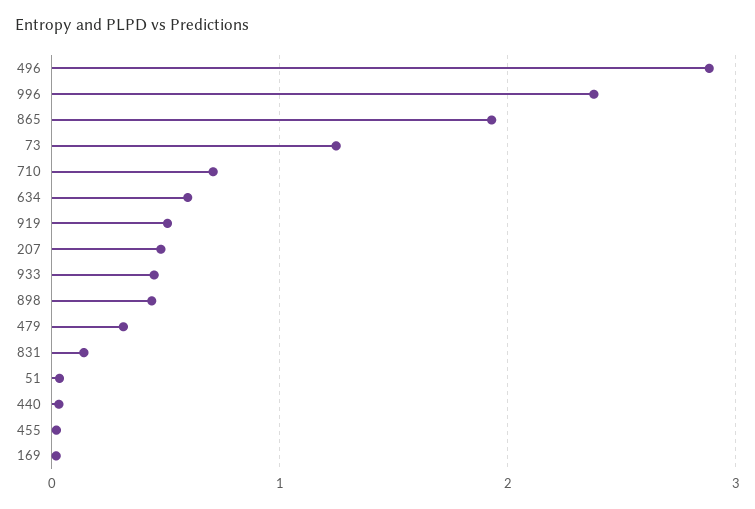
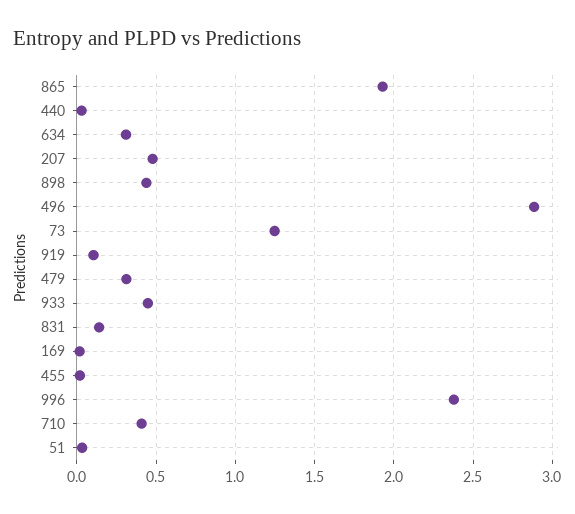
710: 0.7 -> 0.4
634: 0.6 -> 0.3
919: 0.5 -> 0.1

